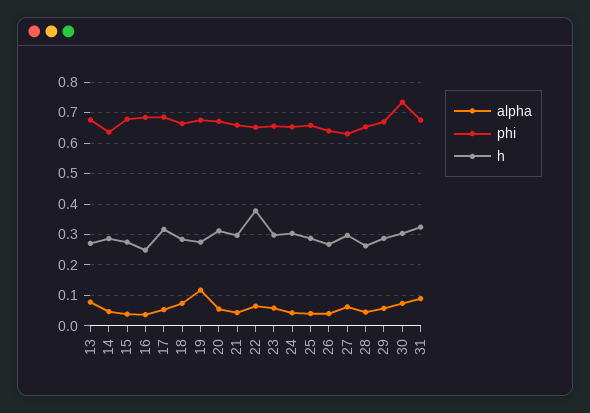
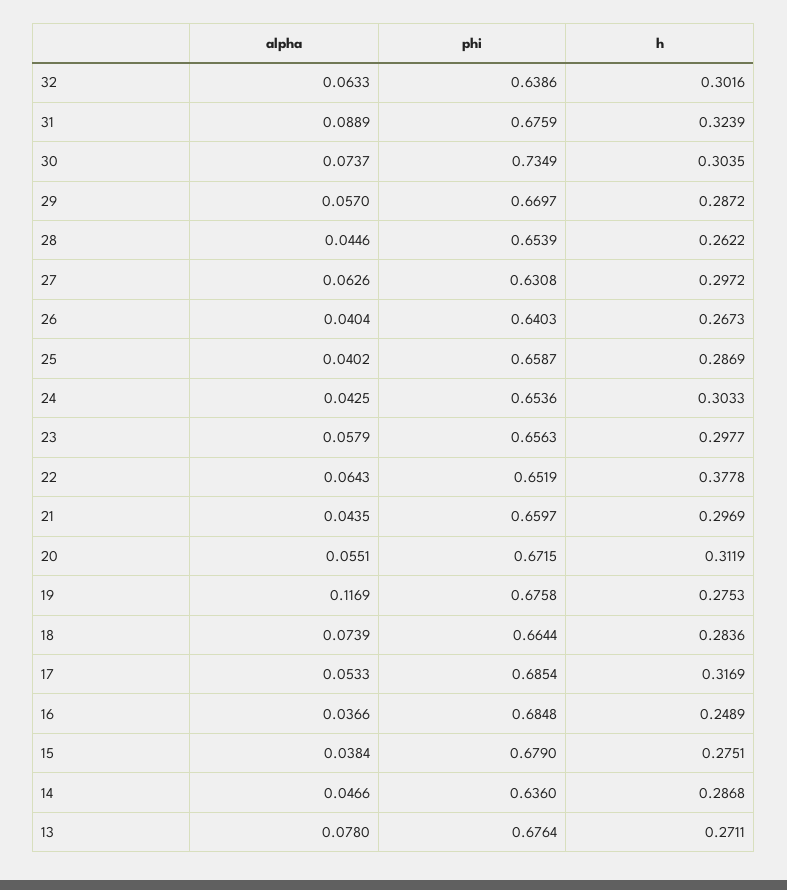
alpha, 32: none -> 0.0633
phi, 32: none -> 0.6386
h, 32: none -> 0.3016

